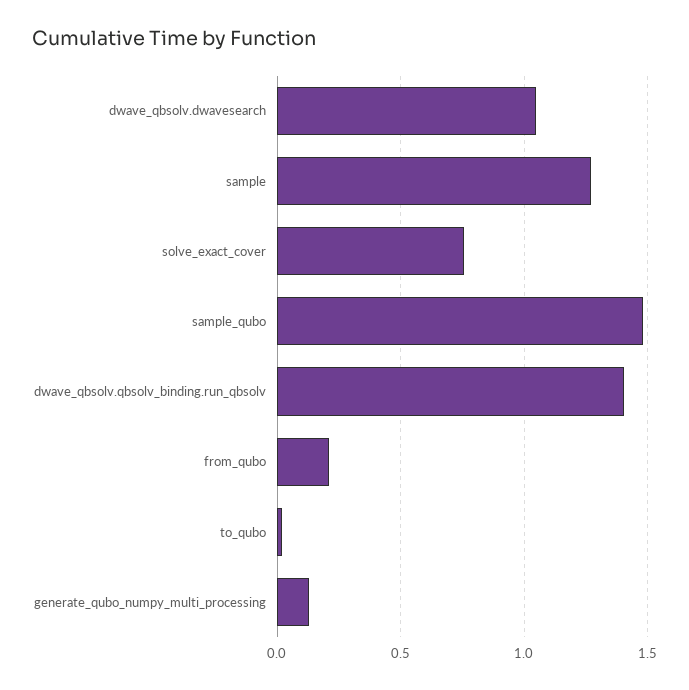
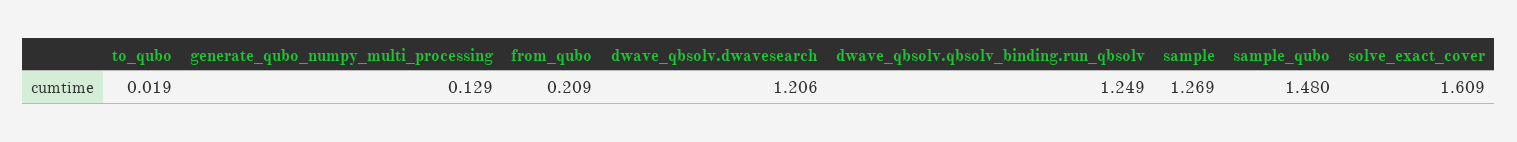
dwave_qbsolv.dwavesearch: 1.05 -> 1.206
solve_exact_cover: 0.75 -> 1.609
dwave_qbsolv.qbsolv_binding.run_qbsolv: 1.4 -> 1.249

